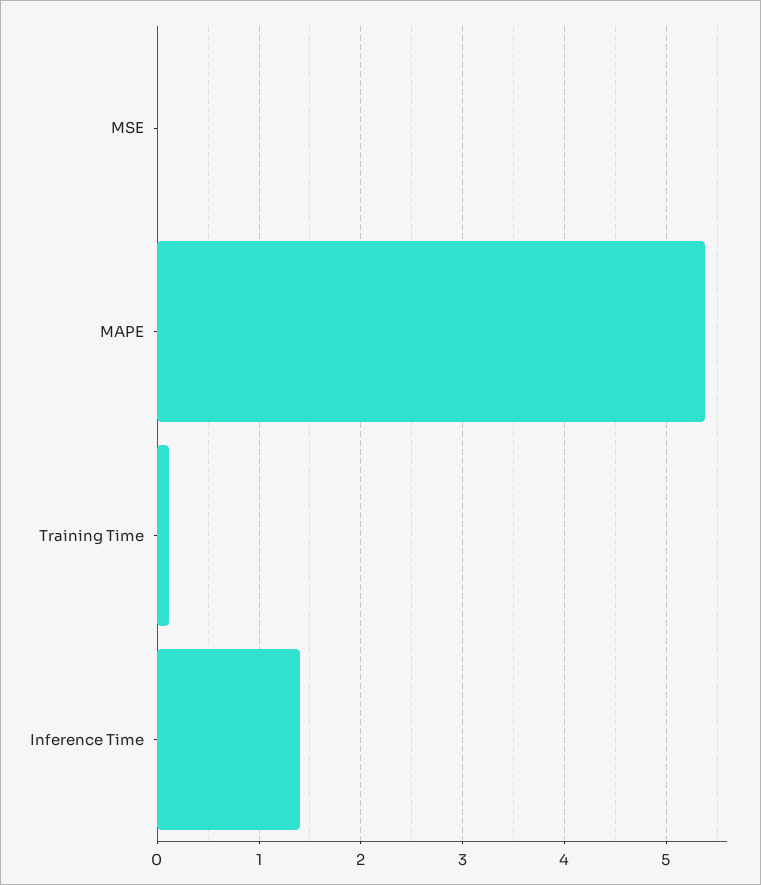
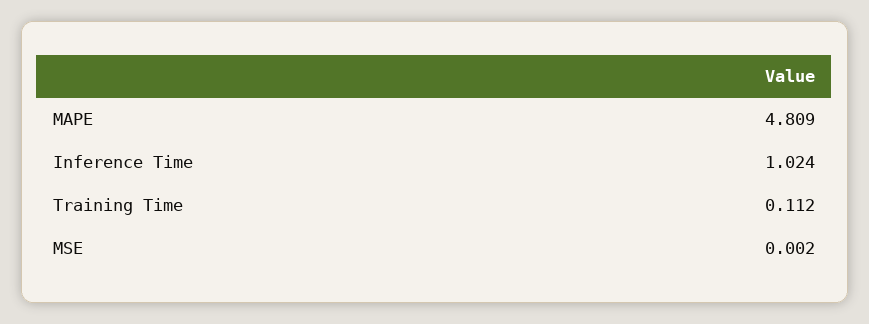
MAPE: 5.4 -> 4.809
Inference Time: 1.4 -> 1.024

